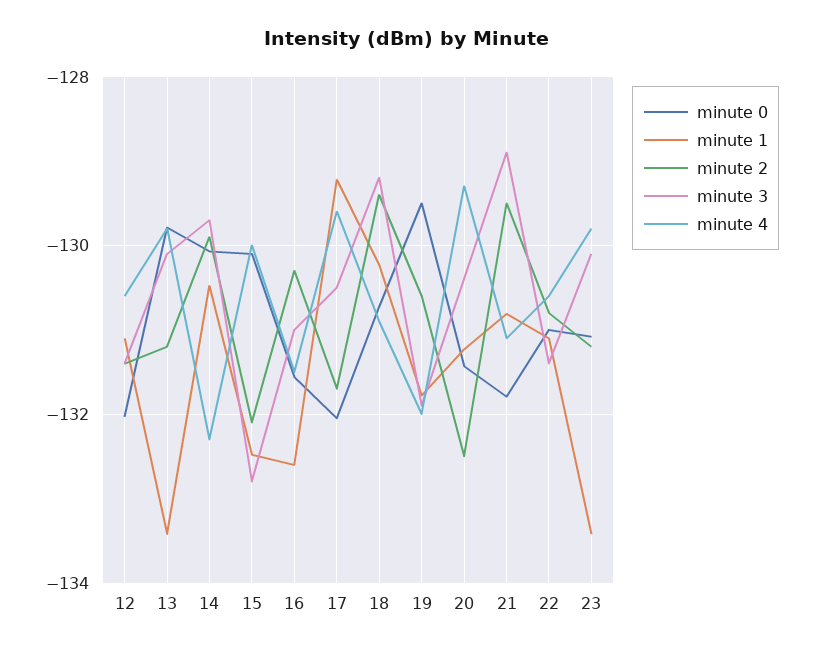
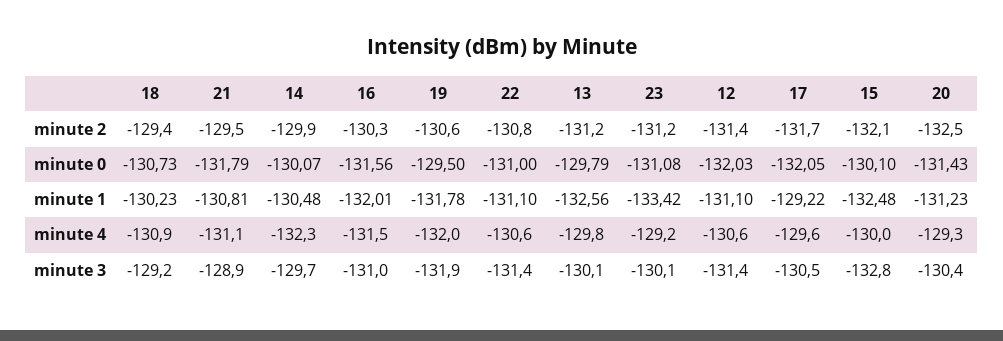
minute 1, 13: -133.4 -> -132.56
minute 1, 16: -132.6 -> -132.01
minute 4, 23: -129.8 -> -129.2

